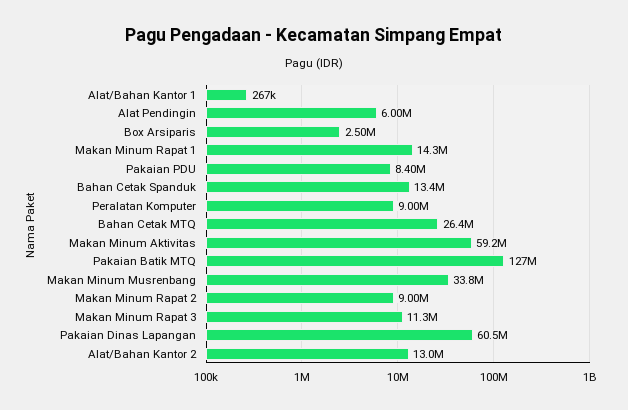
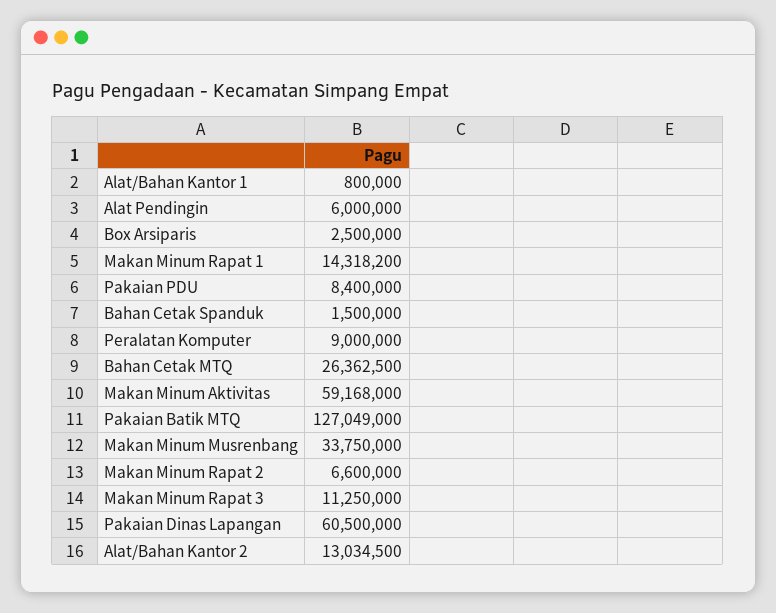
Alat/Bahan Kantor 1: 267000 -> 800000
Bahan Cetak Spanduk: 13400000 -> 1500000
Makan Minum Rapat 2: 9000000 -> 6600000

